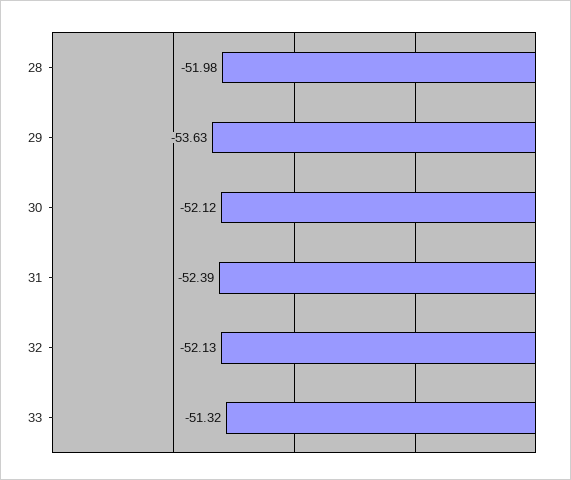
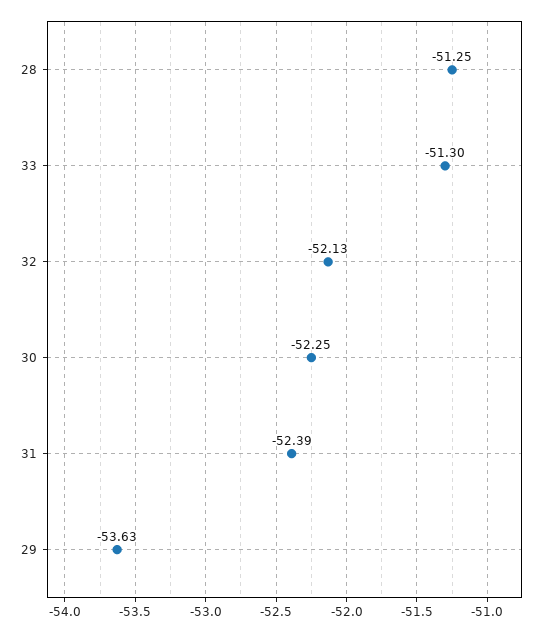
28: -51.98 -> -51.25
30: -52.12 -> -52.25
33: -51.32 -> -51.3

